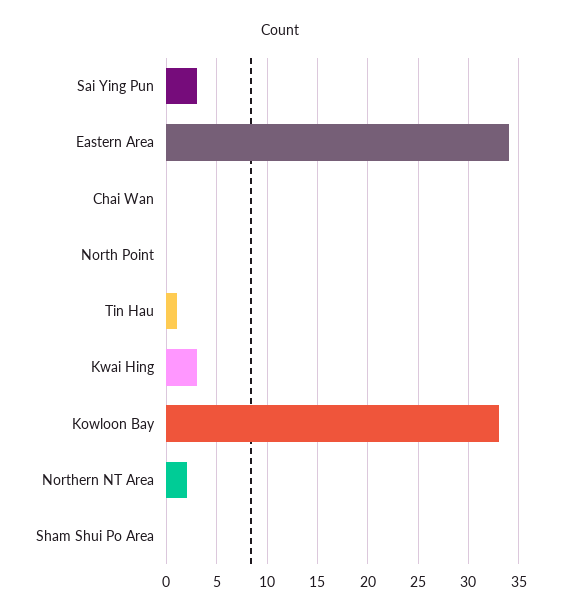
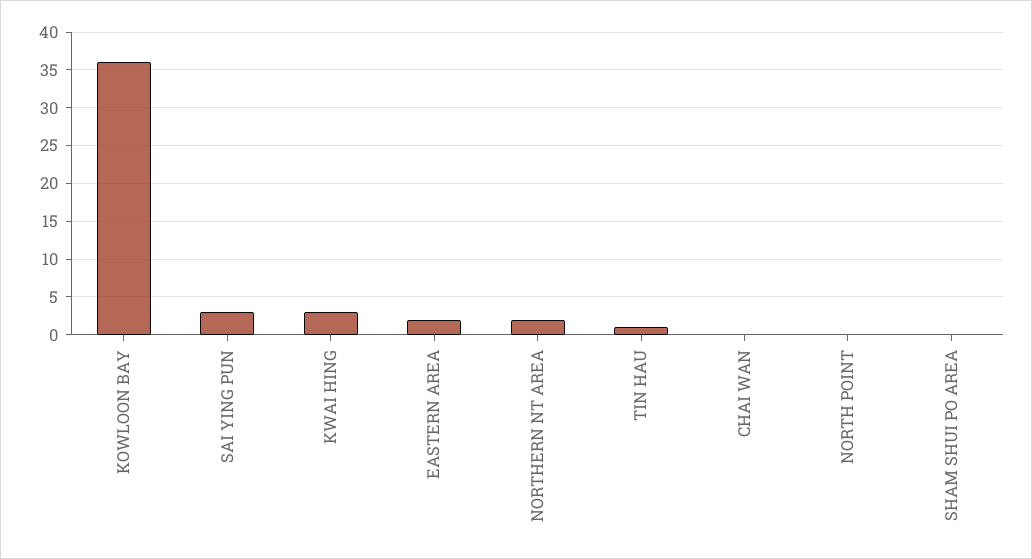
Eastern Area: 34 -> 2
Kowloon Bay: 33 -> 36

